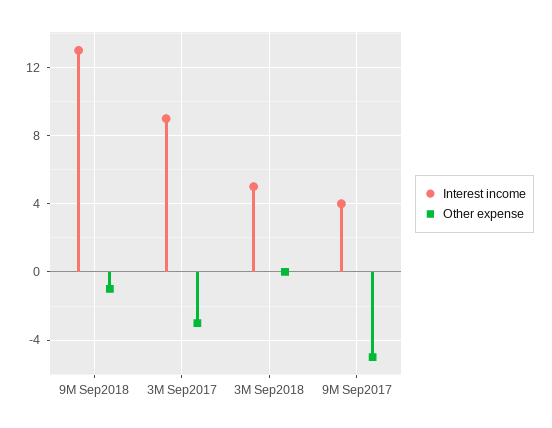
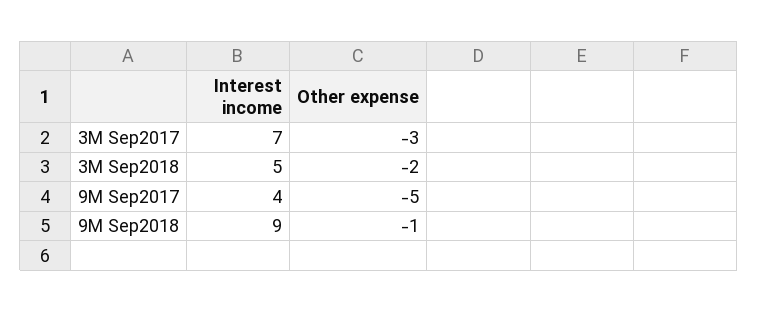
Interest income, 9M Sep2018: 13 -> 9
Interest income, 3M Sep2017: 9 -> 7
Other expense, 3M Sep2018: 0 -> -2

